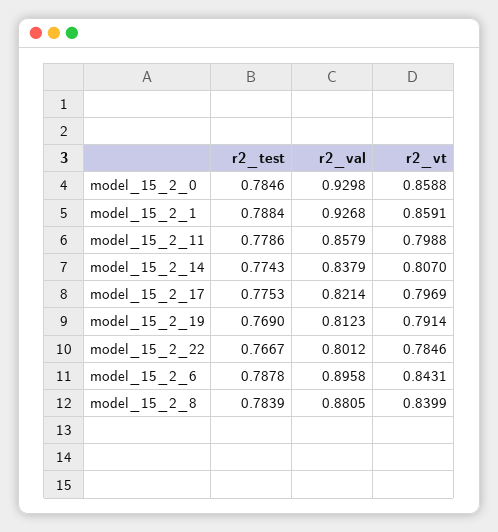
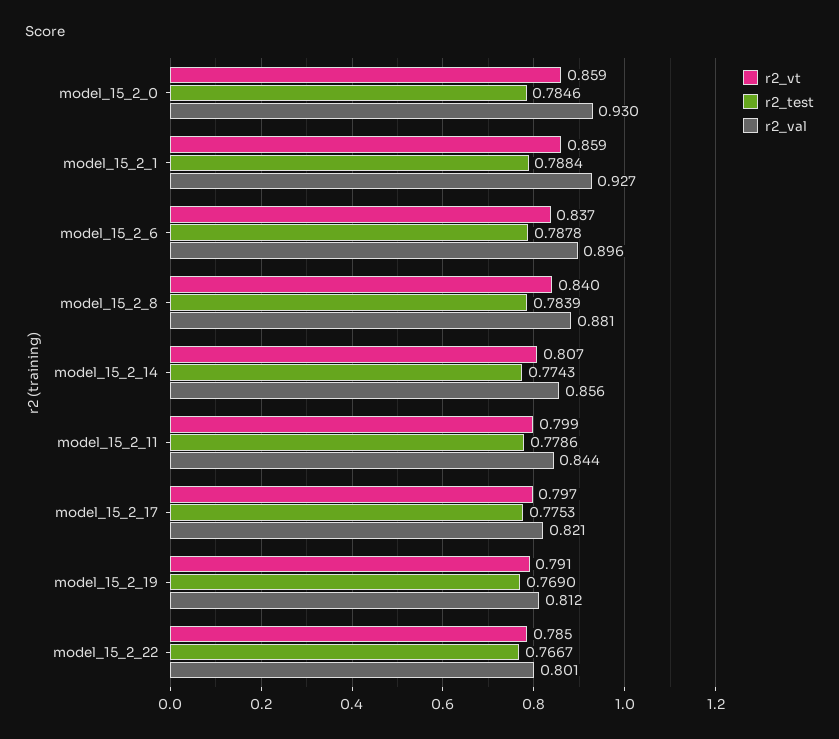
r2_val, model_15_2_11: 0.8579 -> 0.844
r2_val, model_15_2_14: 0.8379 -> 0.856
r2_vt, model_15_2_6: 0.8431 -> 0.837

